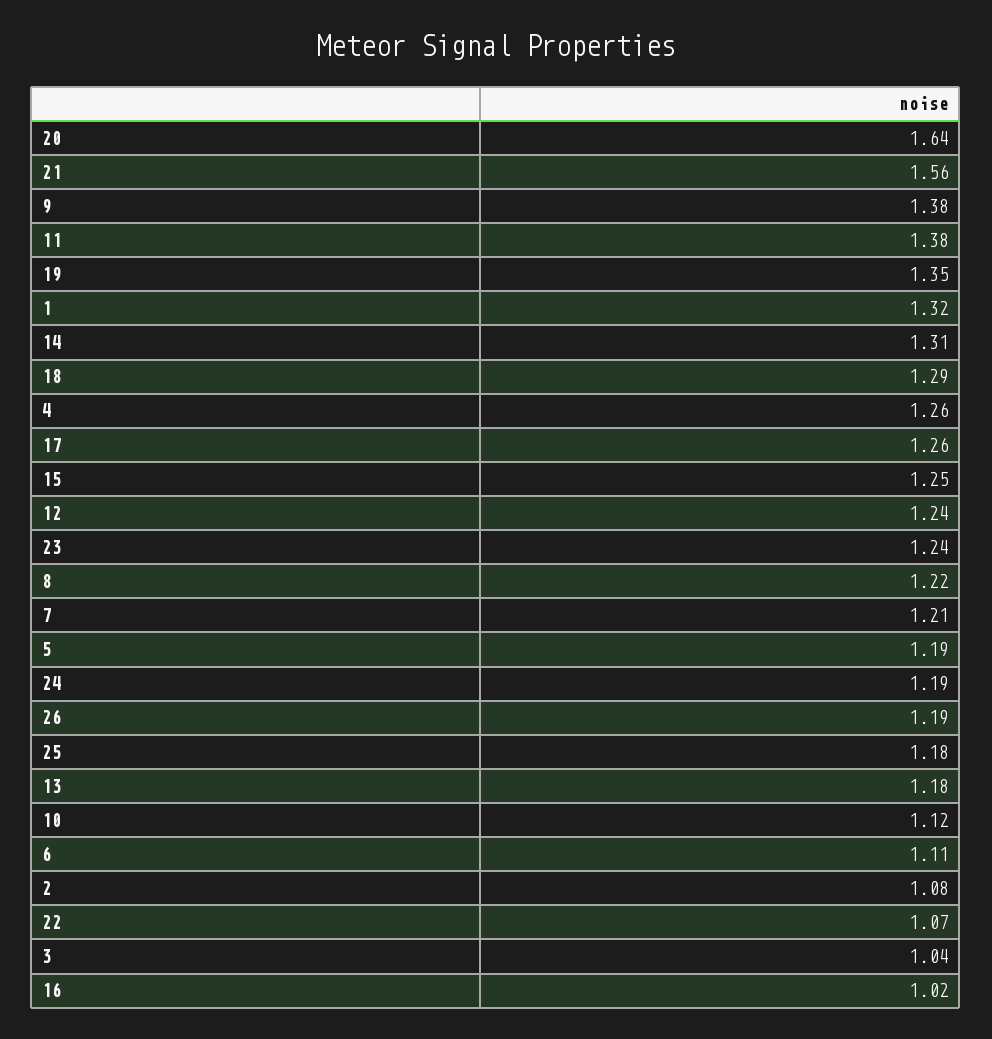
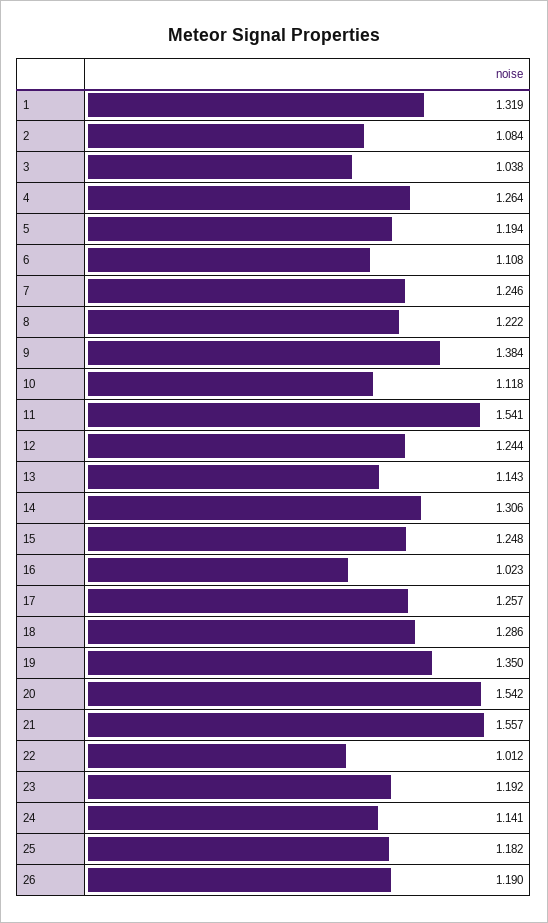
20: 1.64 -> 1.542
11: 1.38 -> 1.541
23: 1.24 -> 1.192
7: 1.21 -> 1.246
24: 1.19 -> 1.141
13: 1.18 -> 1.143
22: 1.07 -> 1.012

